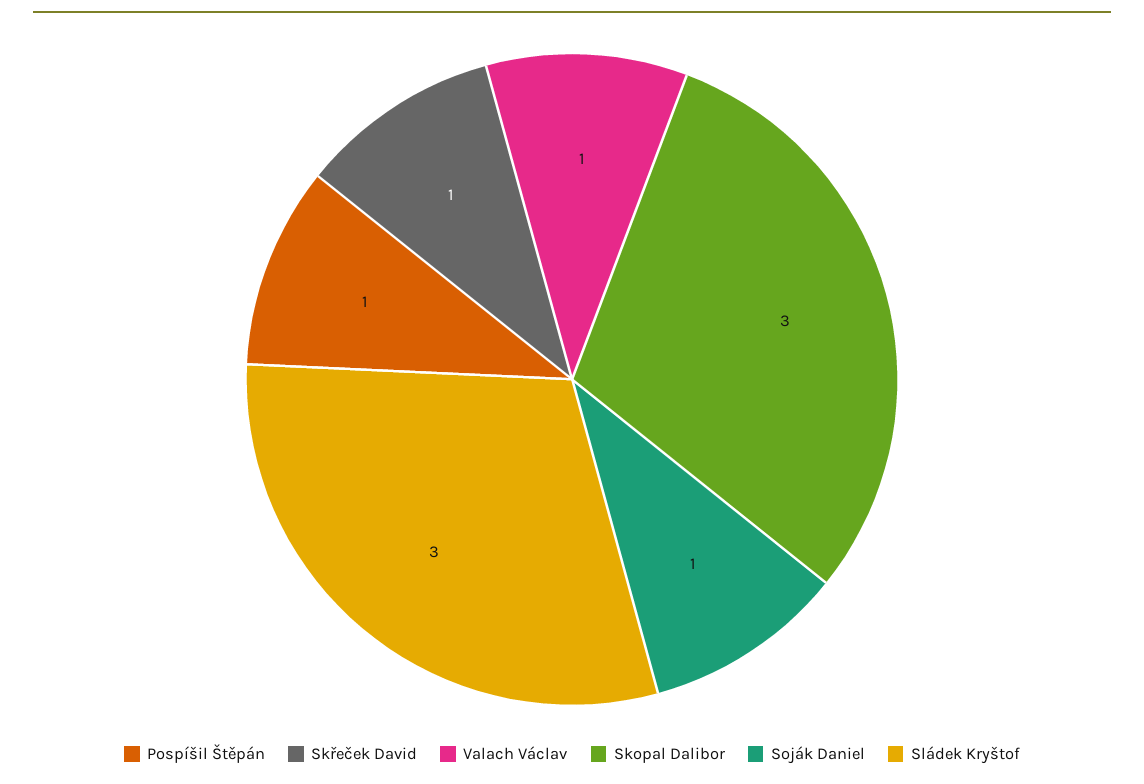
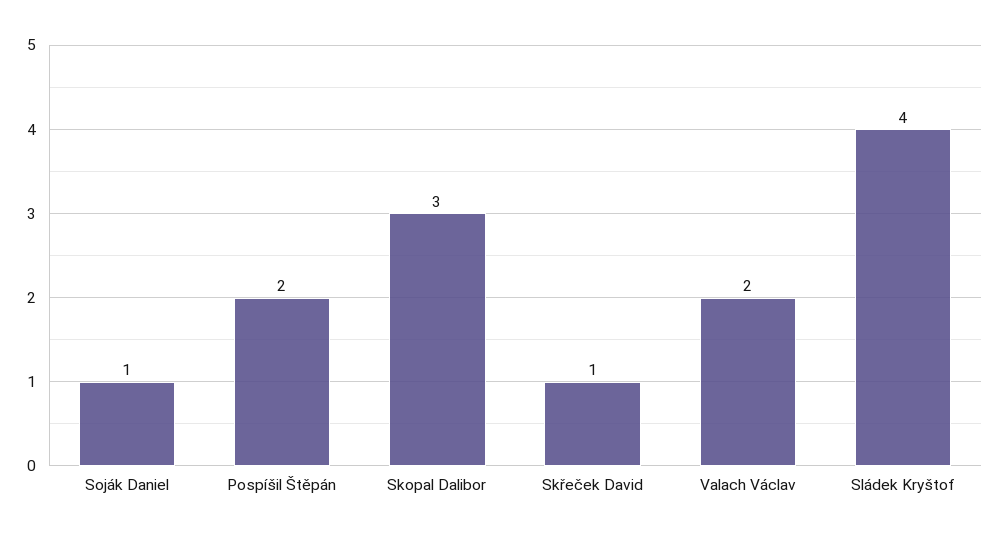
Pospíšil Štěpán: 1 -> 2
Valach Václav: 1 -> 2
Sládek Kryštof: 3 -> 4

